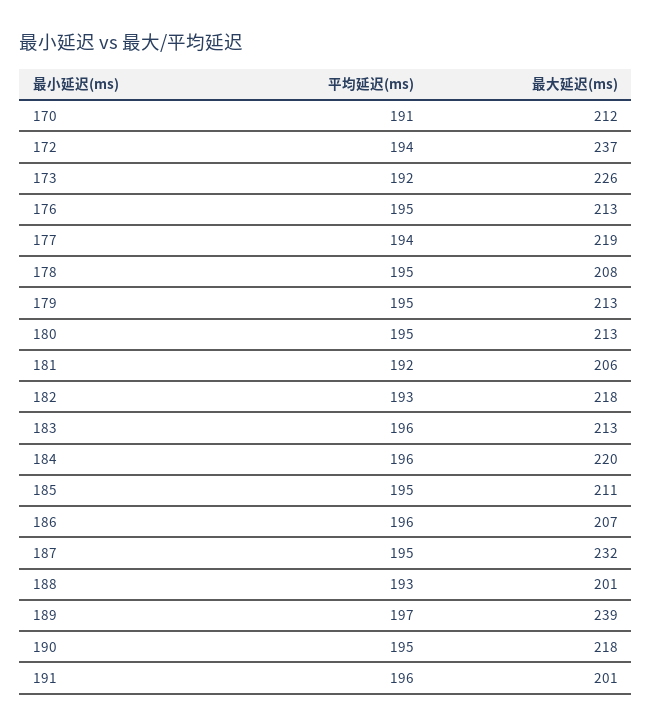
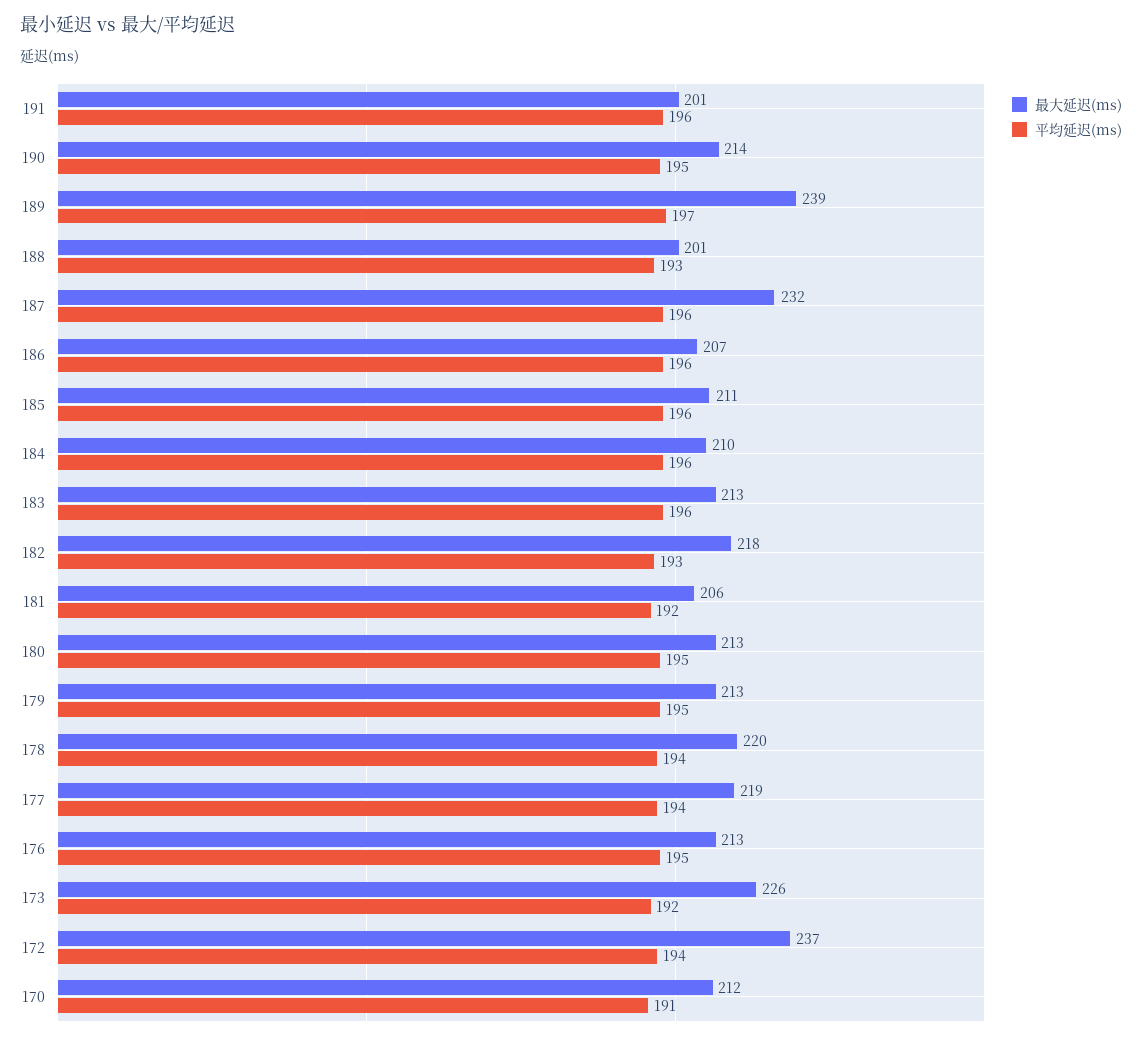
平均延迟(ms), 178: 195 -> 194
最大延迟(ms), 178: 208 -> 220
最大延迟(ms), 184: 220 -> 210
平均延迟(ms), 185: 195 -> 196
平均延迟(ms), 187: 195 -> 196
最大延迟(ms), 190: 218 -> 214

